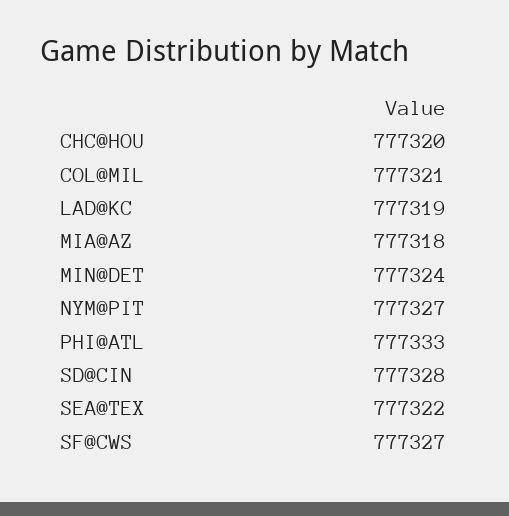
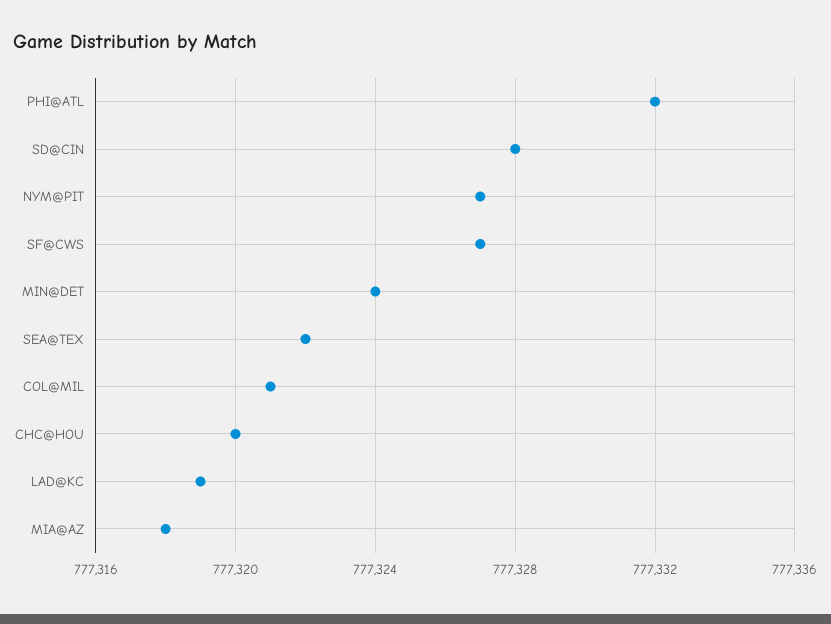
PHI@ATL: 777333 -> 777332

